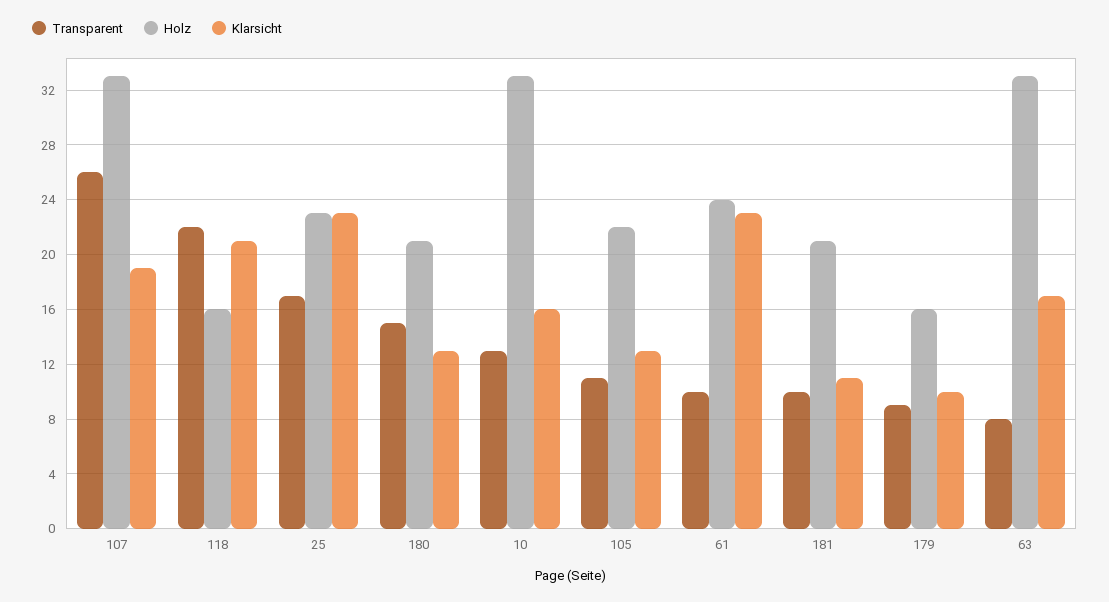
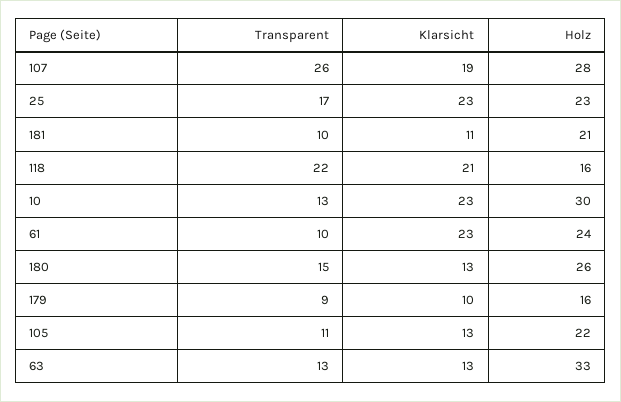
Holz, 107: 33 -> 28
Holz, 180: 21 -> 26
Holz, 10: 33 -> 30
Klarsicht, 10: 16 -> 23
Transparent, 63: 8 -> 13
Klarsicht, 63: 17 -> 13

